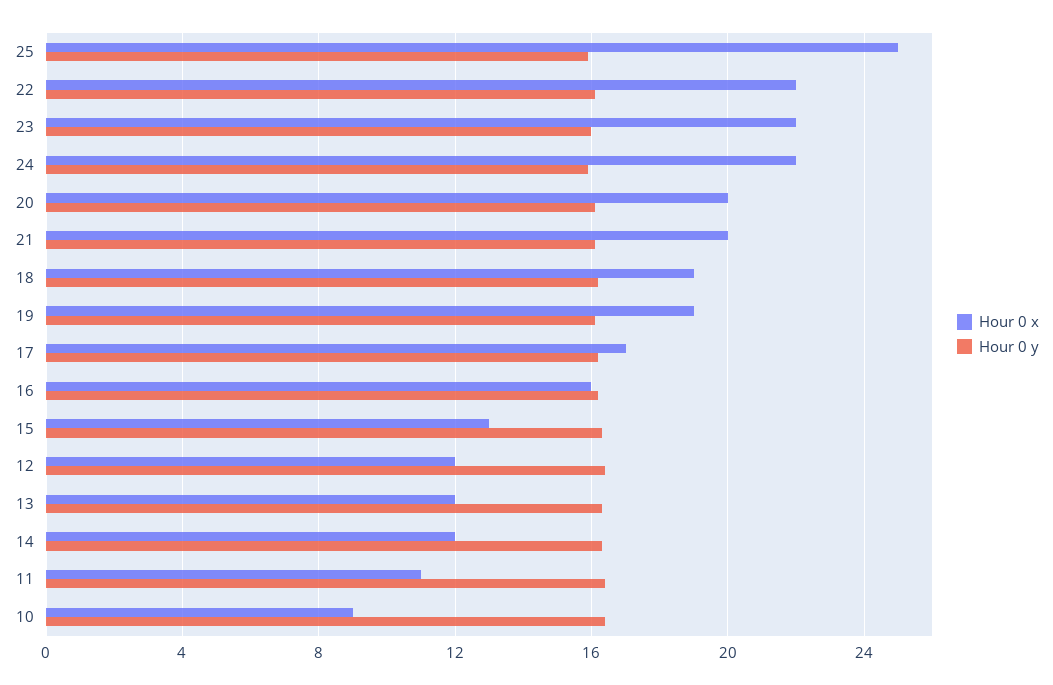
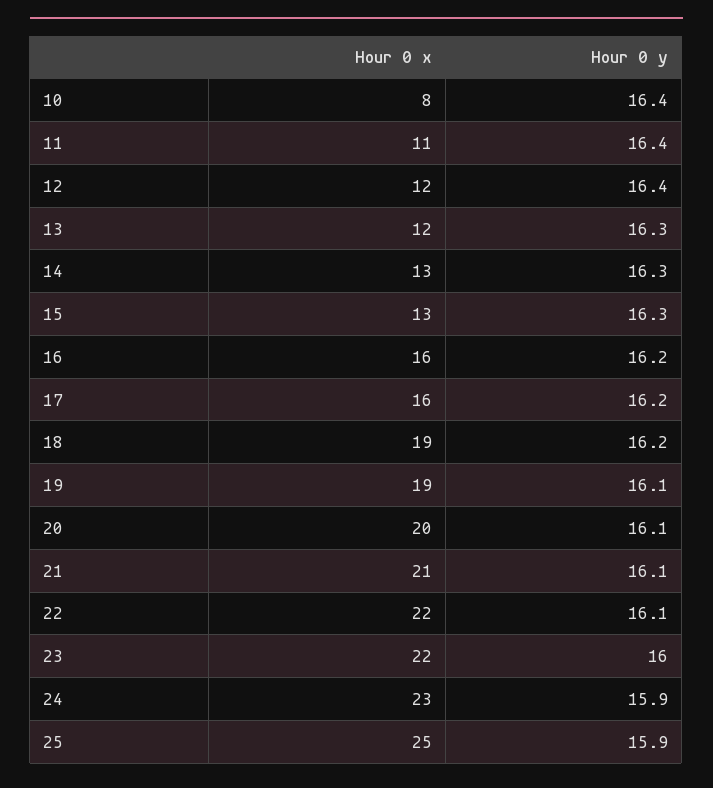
Hour 0 x, 24: 22 -> 23
Hour 0 x, 21: 20 -> 21
Hour 0 x, 17: 17 -> 16
Hour 0 x, 14: 12 -> 13
Hour 0 x, 10: 9 -> 8

